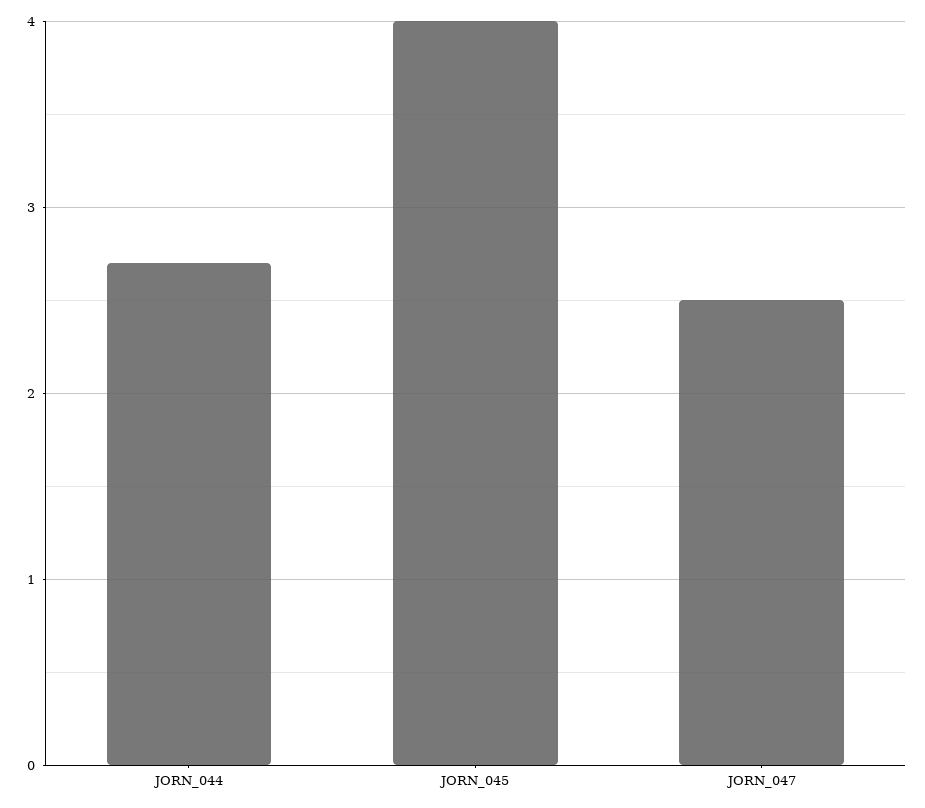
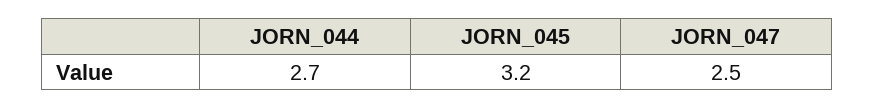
JORN_045: 4 -> 3.2

